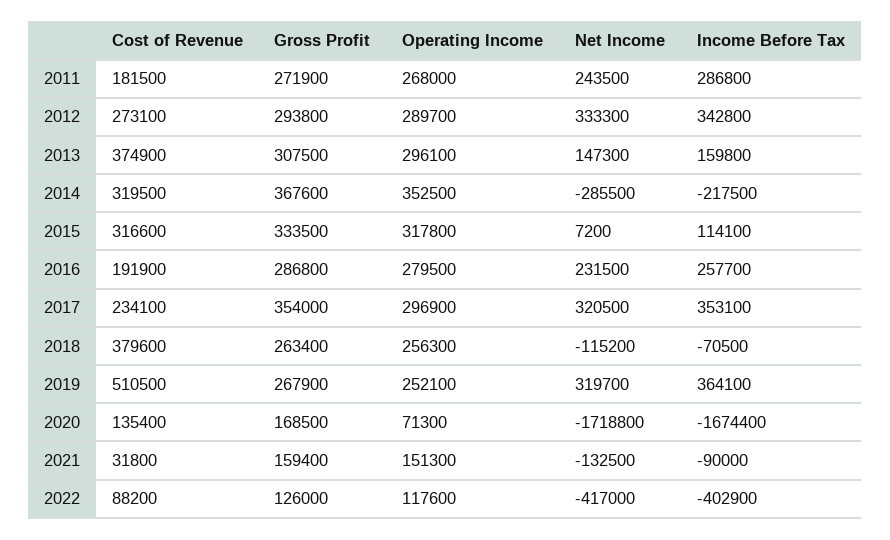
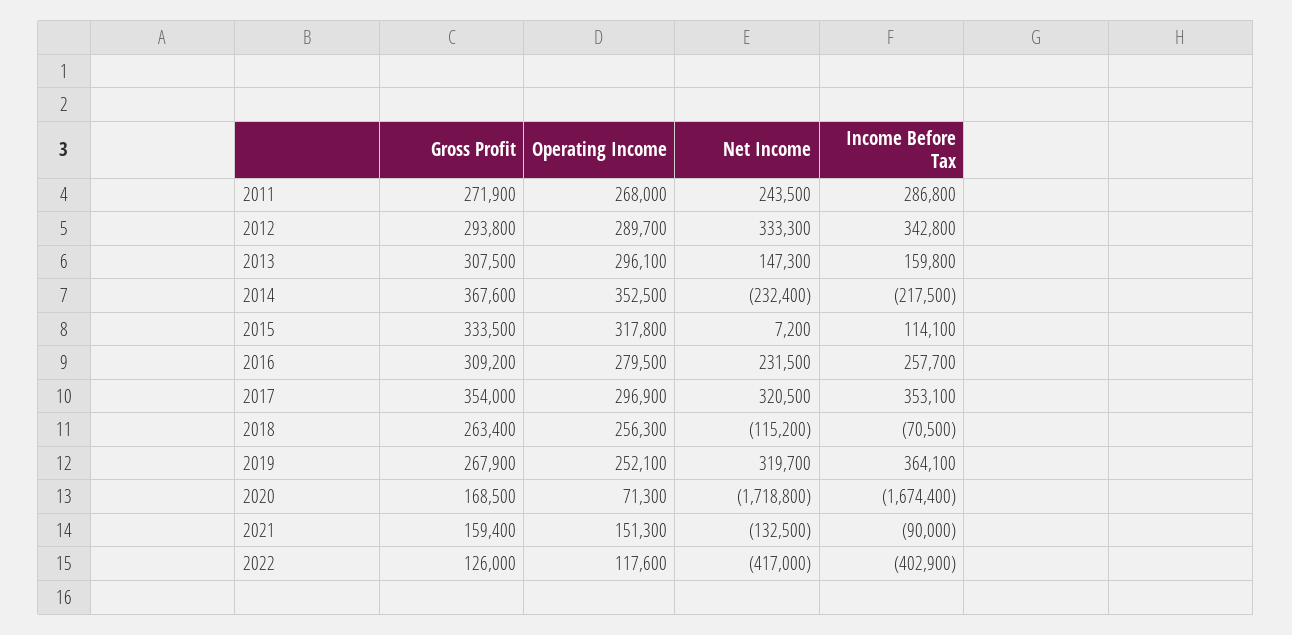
Cost of Revenue, 2011: 181500 -> none
Cost of Revenue, 2012: 273100 -> none
Cost of Revenue, 2013: 374900 -> none
Cost of Revenue, 2014: 319500 -> none
Net Income, 2014: -285500 -> -232400
Cost of Revenue, 2015: 316600 -> none
Cost of Revenue, 2016: 191900 -> none
Gross Profit, 2016: 286800 -> 309200
Cost of Revenue, 2017: 234100 -> none
Cost of Revenue, 2018: 379600 -> none
Cost of Revenue, 2019: 510500 -> none
Cost of Revenue, 2020: 135400 -> none
Cost of Revenue, 2021: 31800 -> none
Cost of Revenue, 2022: 88200 -> none

